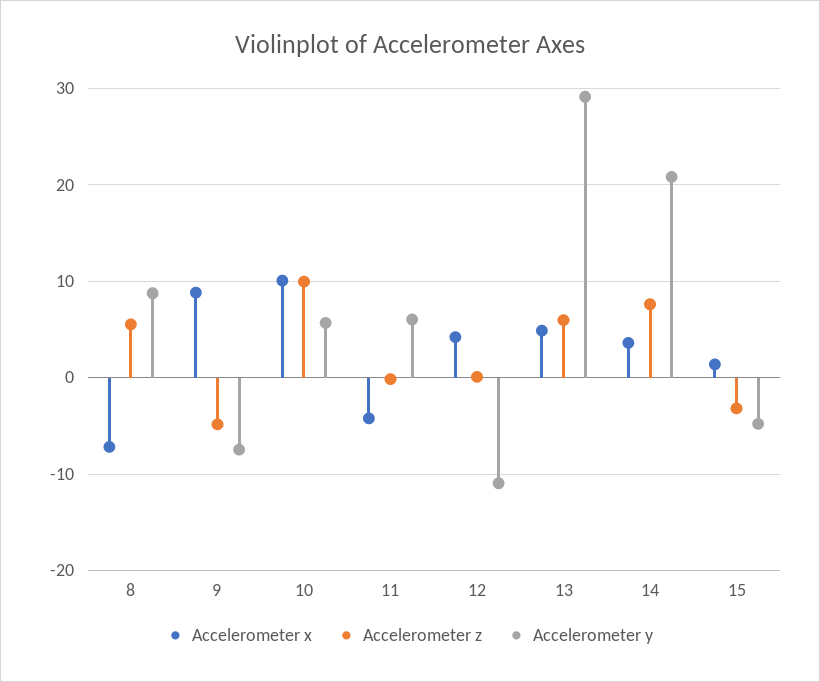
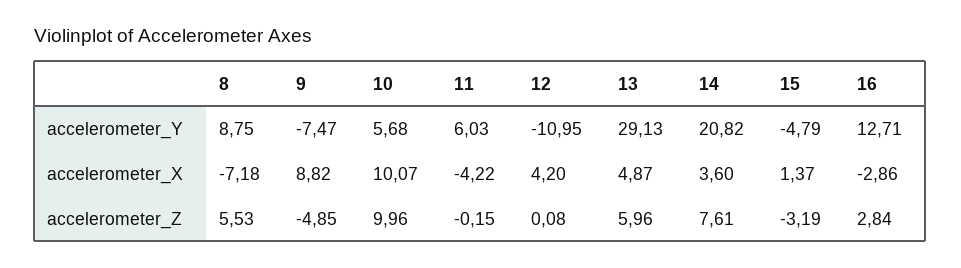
Accelerometer y, 16: none -> 12.71
Accelerometer x, 16: none -> -2.86
Accelerometer z, 16: none -> 2.84

